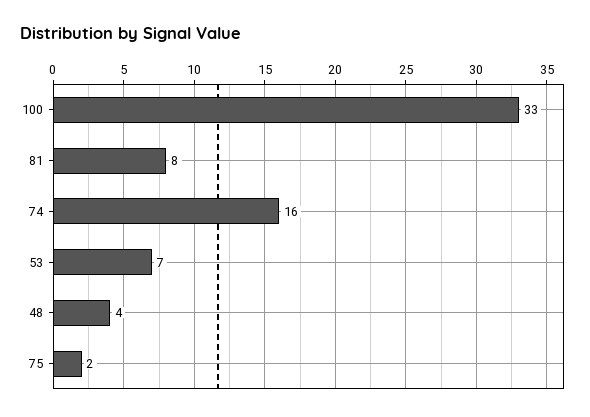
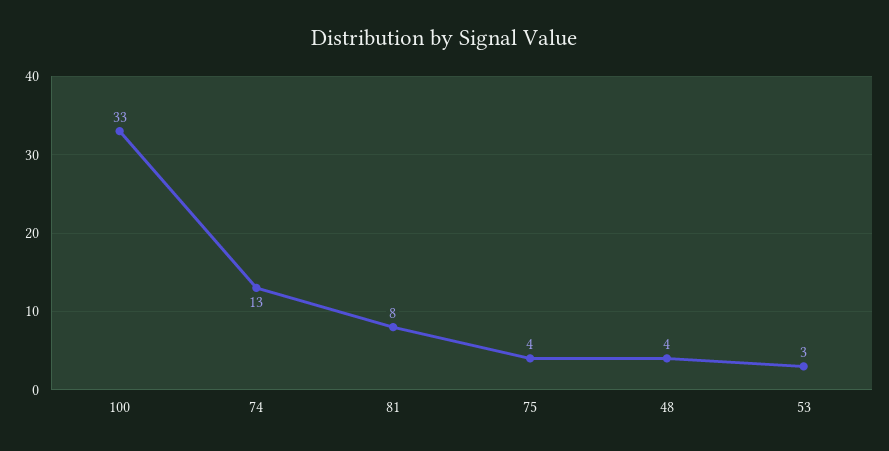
74: 16 -> 13
53: 7 -> 3
75: 2 -> 4

